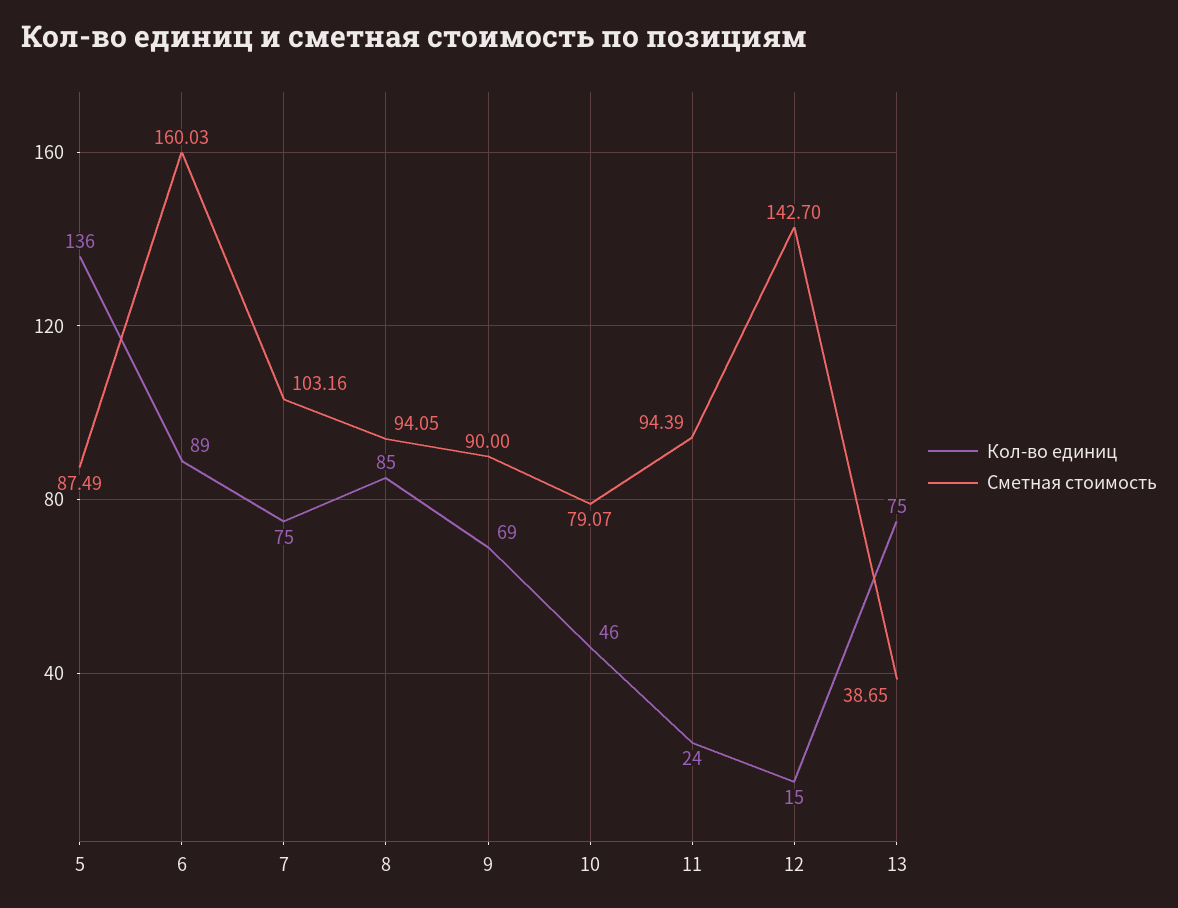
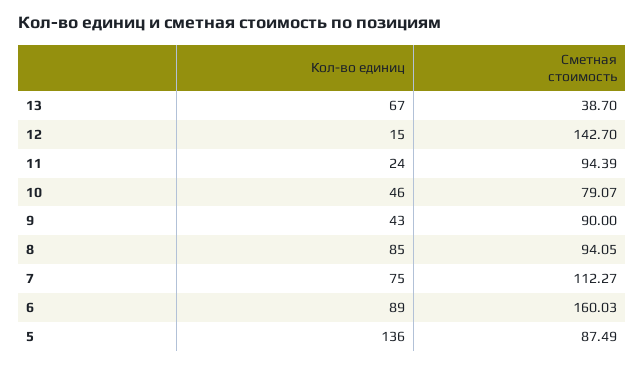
Сметная стоимость, 7: 103.16 -> 112.27
Кол-во единиц, 9: 69 -> 43
Кол-во единиц, 13: 75 -> 67
Сметная стоимость, 13: 38.65 -> 38.7

